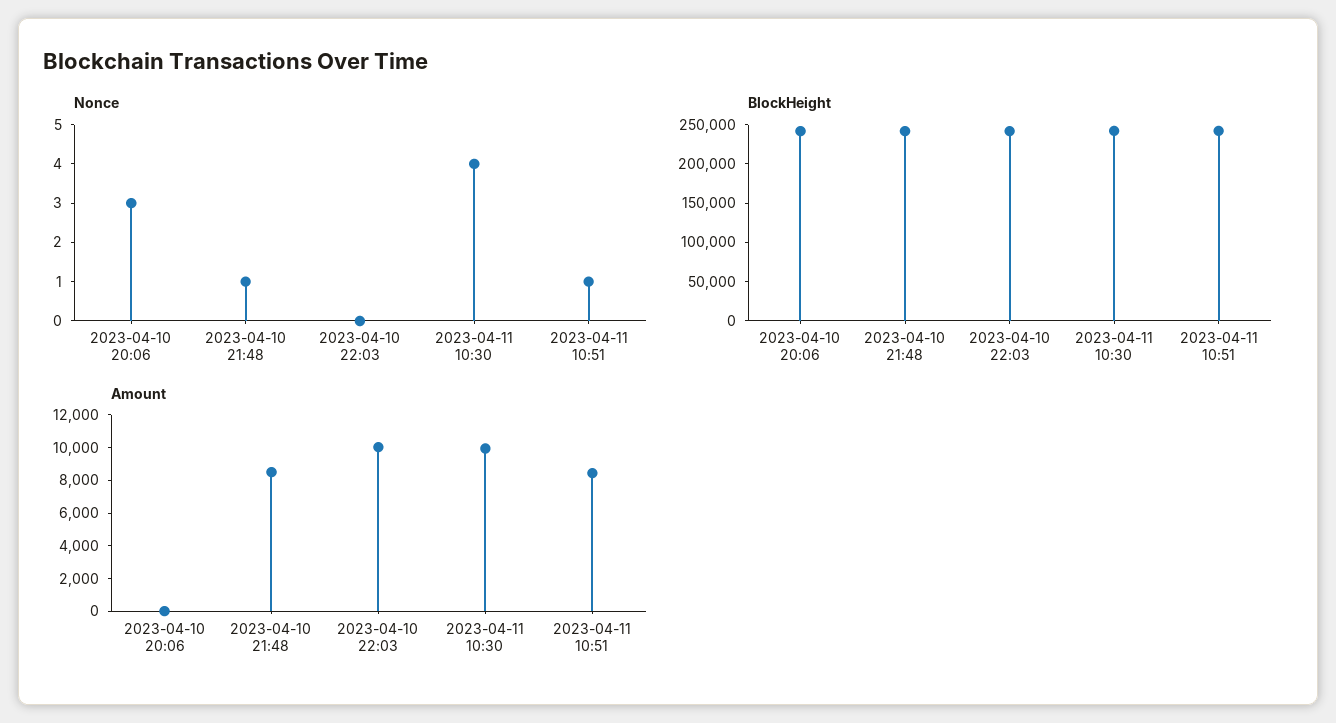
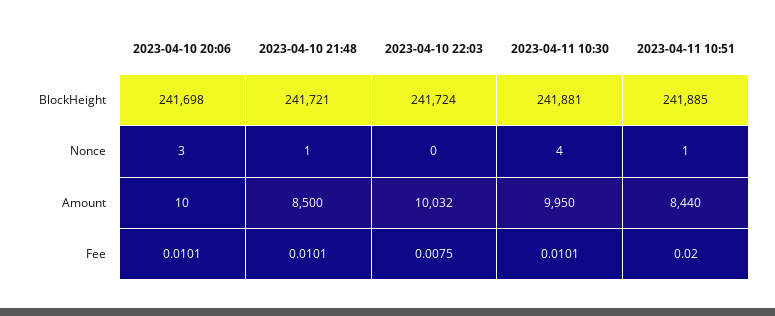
Fee, 2023-04-10 20:06: none -> 0.0101
Fee, 2023-04-10 21:48: none -> 0.0101
Fee, 2023-04-10 22:03: none -> 0.0075
Fee, 2023-04-11 10:30: none -> 0.0101
Fee, 2023-04-11 10:51: none -> 0.02

